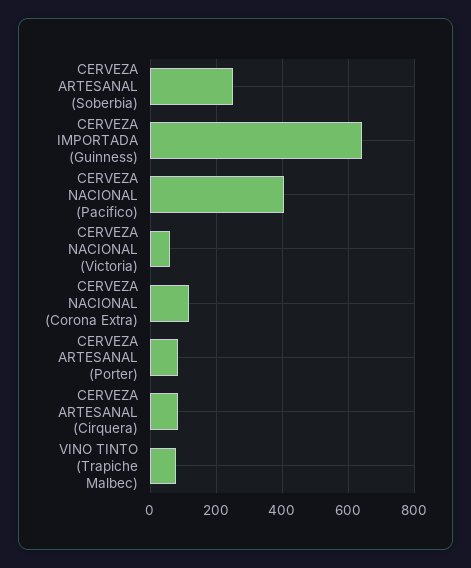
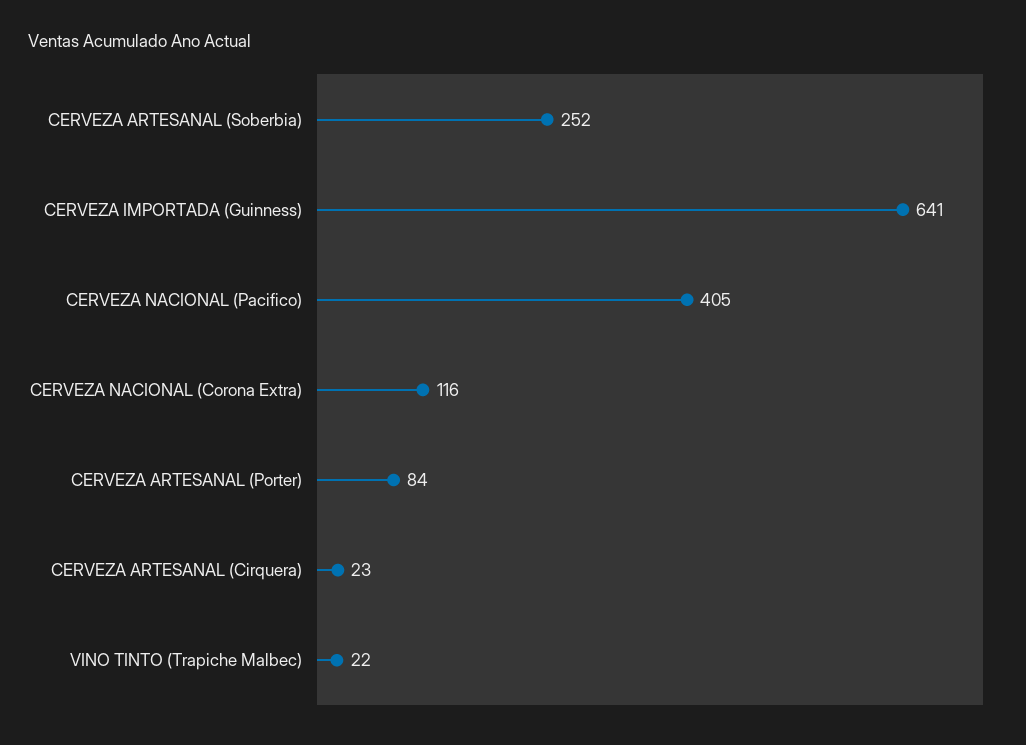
CERVEZA NACIONAL (Victoria): 60 -> none
CERVEZA ARTESANAL (Cirquera): 80 -> 23
VINO TINTO (Trapiche Malbec): 80 -> 22

